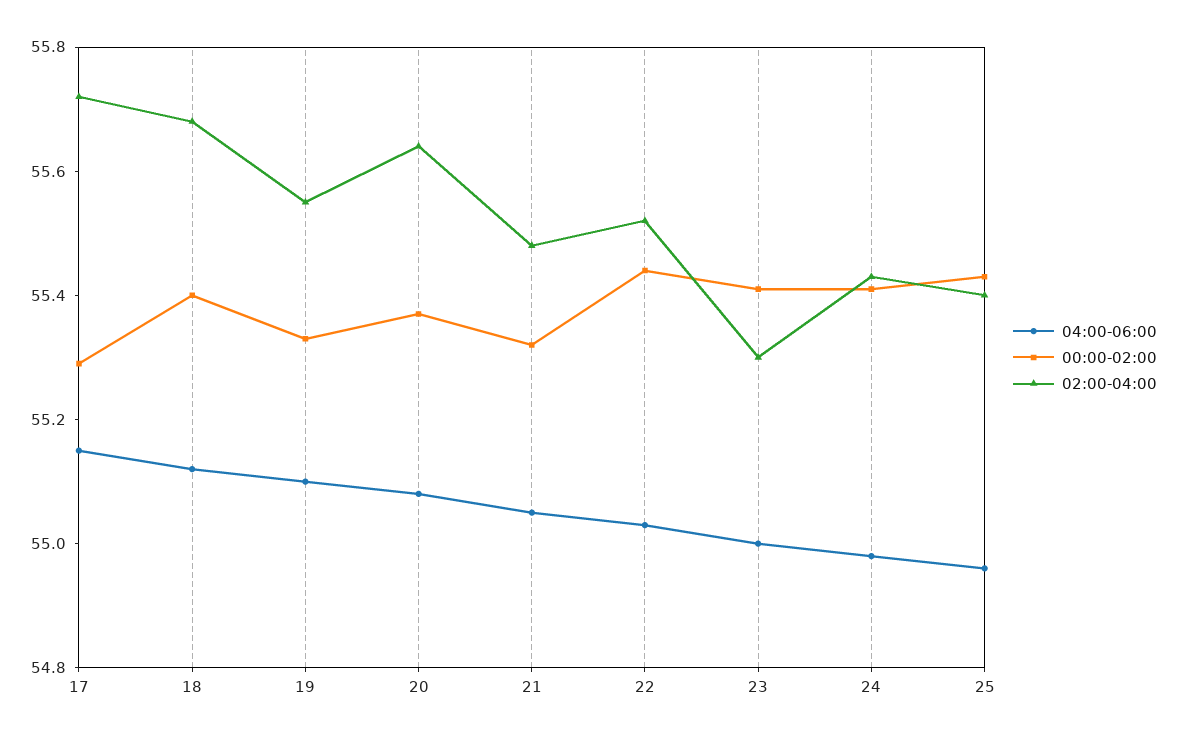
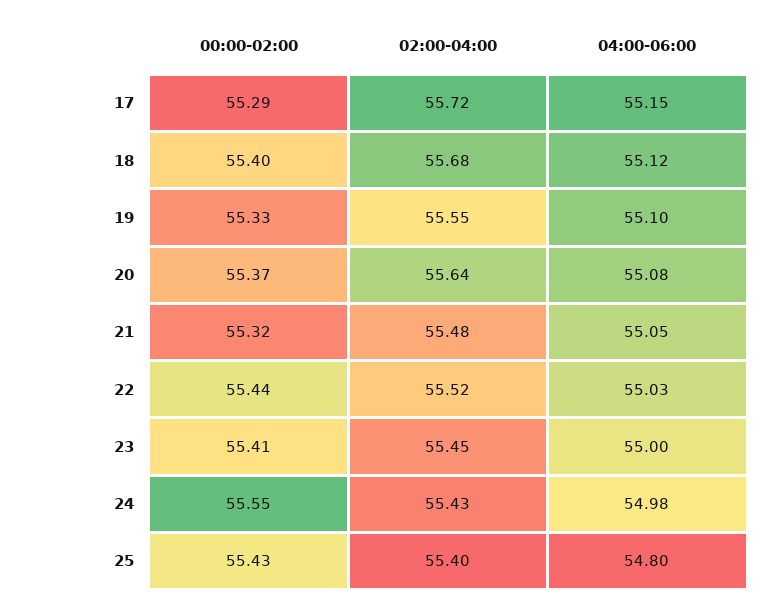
02:00-04:00, 23: 55.3 -> 55.45
00:00-02:00, 24: 55.4 -> 55.55
04:00-06:00, 25: 54.95 -> 54.8

